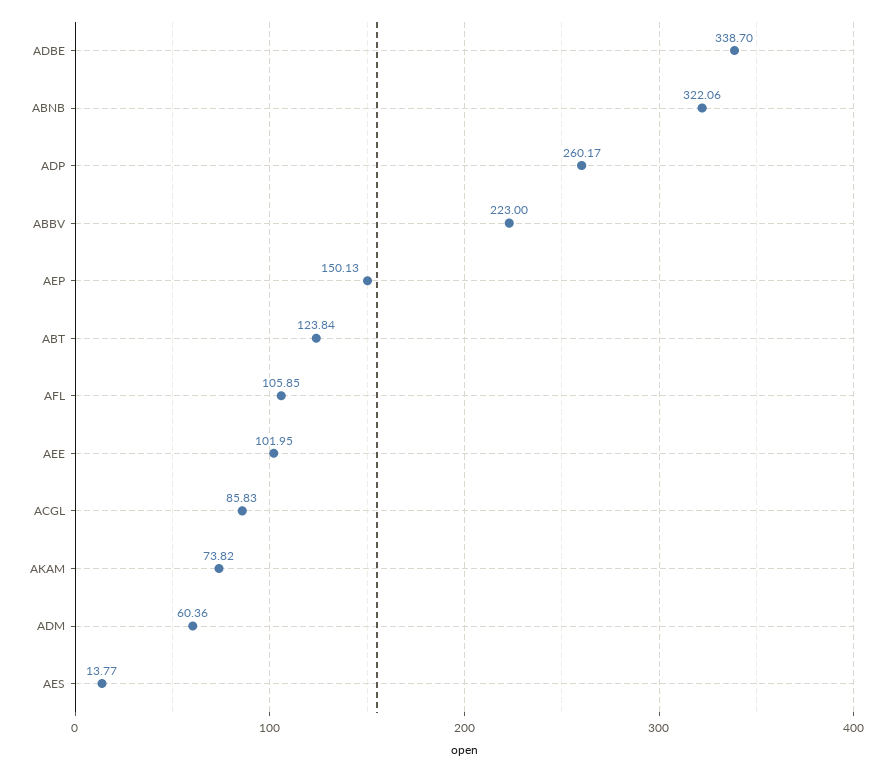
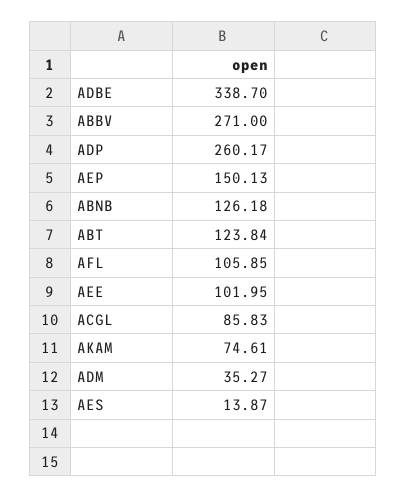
ABNB: 322.06 -> 126.18
ABBV: 223 -> 271
AKAM: 73.82 -> 74.61
ADM: 60.36 -> 35.27
AES: 13.77 -> 13.87

